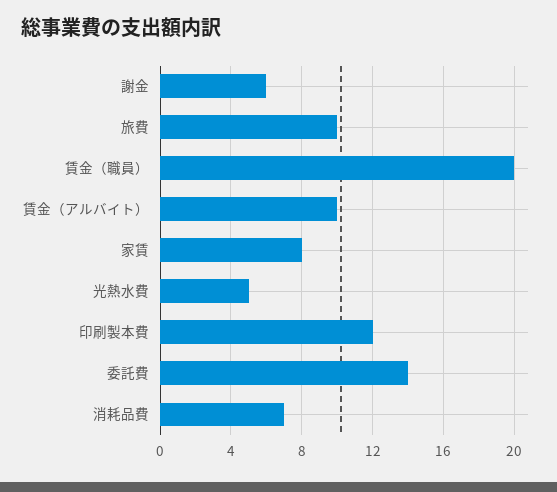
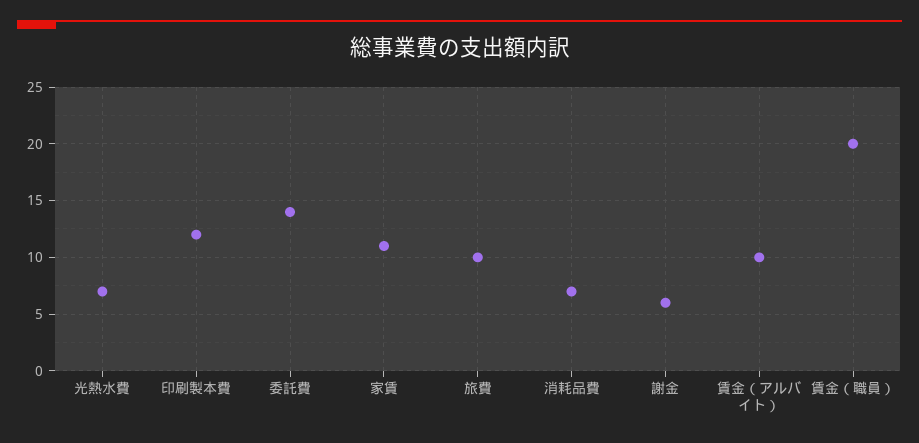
家賃: 8 -> 11
光熱水費: 5 -> 7

